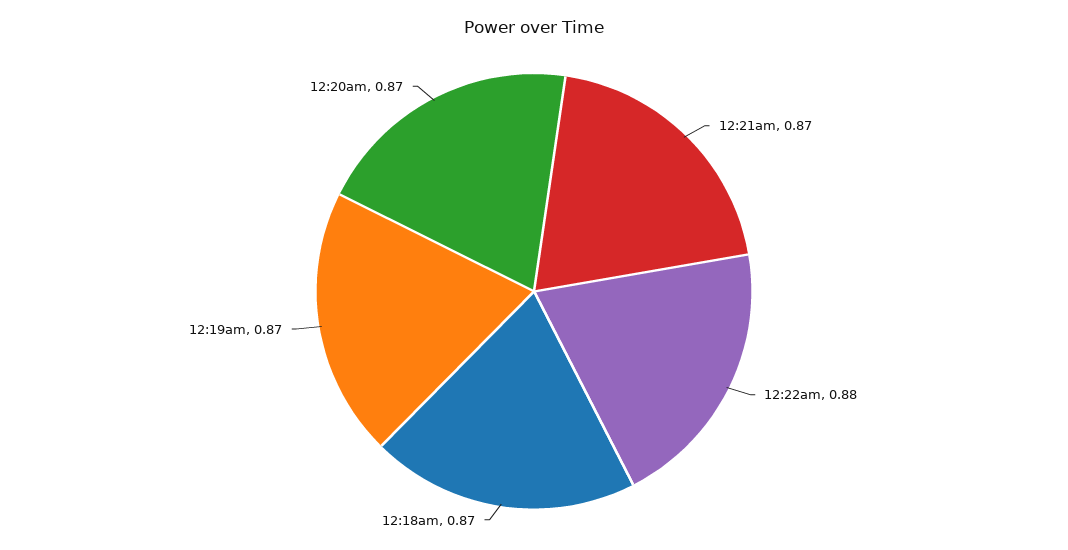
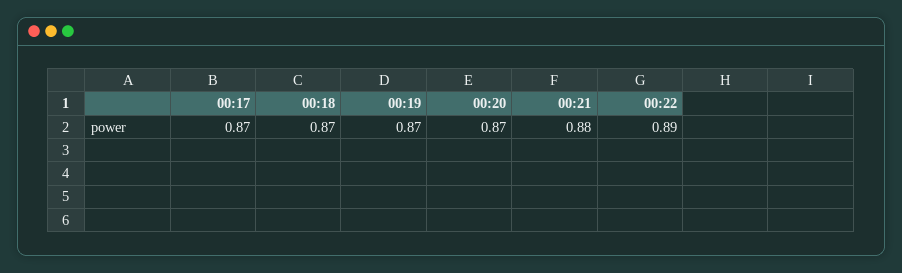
12:21am: 0.87 -> 0.88
12:22am: 0.88 -> 0.89
00:17: none -> 0.87

